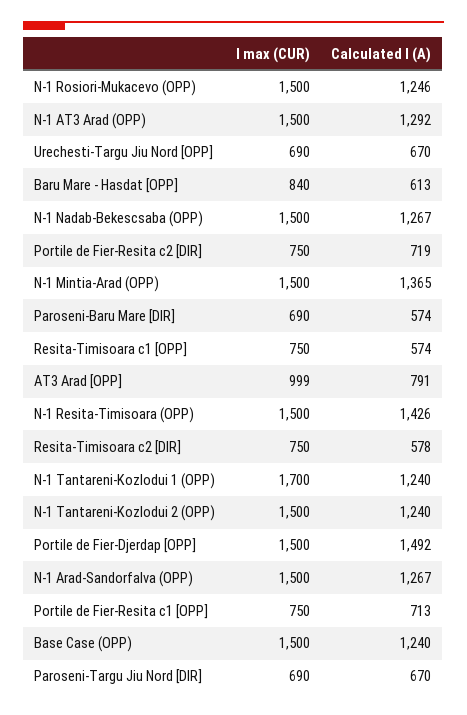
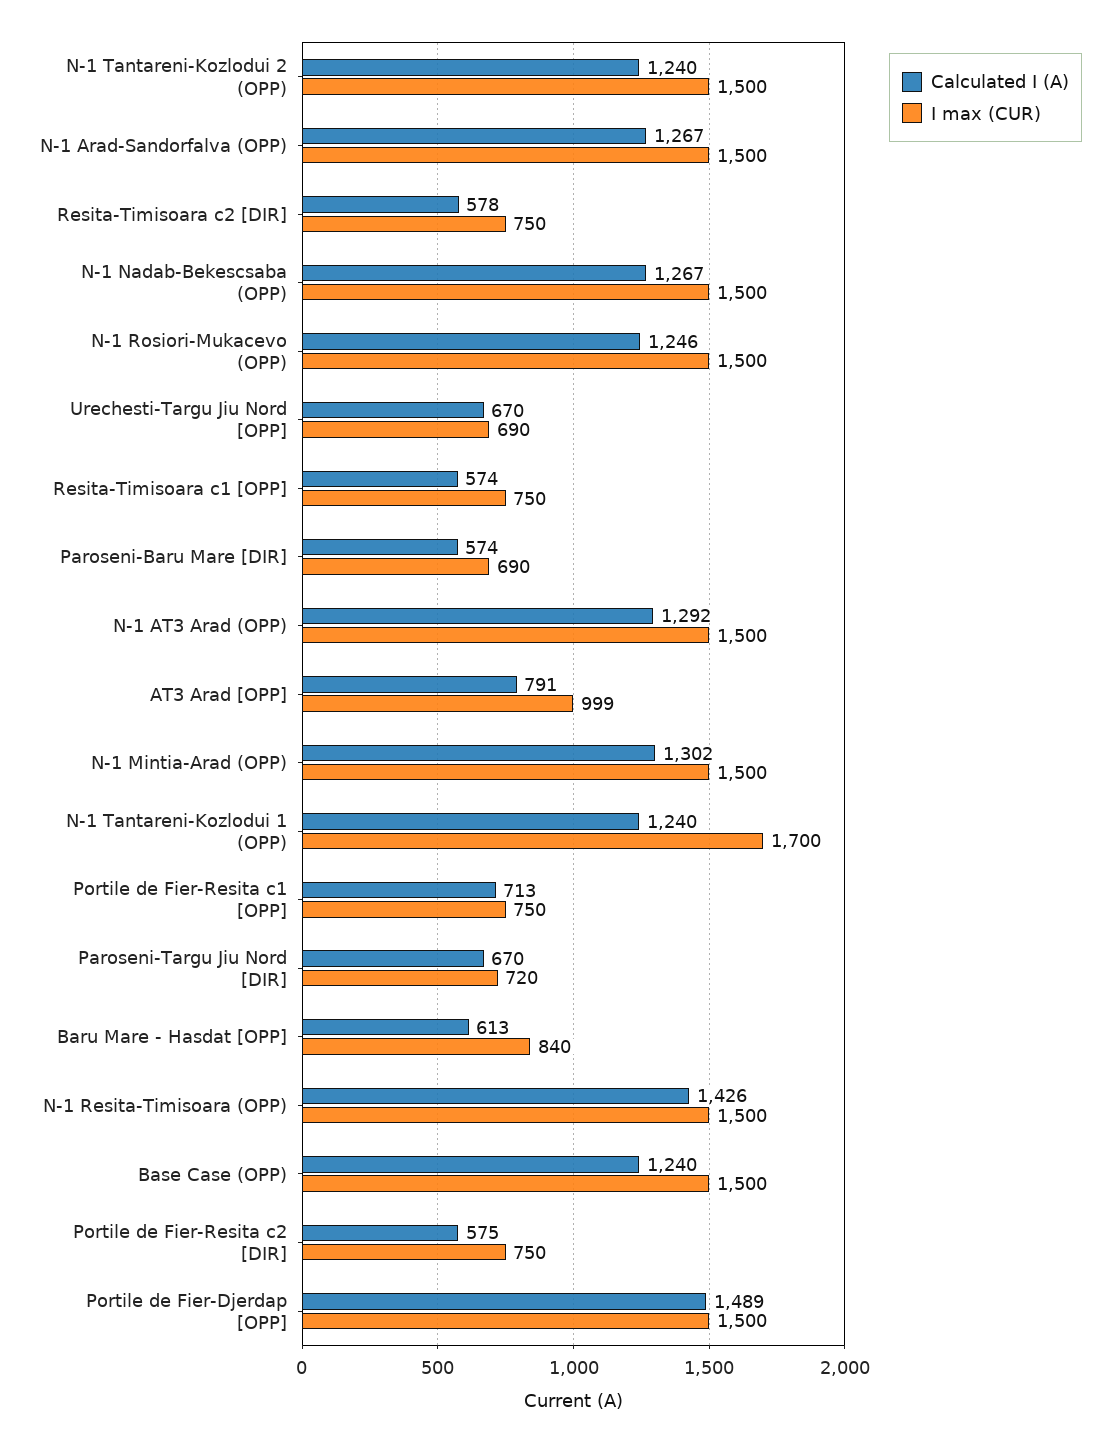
Calculated I (A), Portile de Fier-Resita c2 [DIR]: 719 -> 575
Calculated I (A), N-1 Mintia-Arad (OPP): 1365 -> 1302
Calculated I (A), Portile de Fier-Djerdap [OPP]: 1492 -> 1489
I max (CUR), Paroseni-Targu Jiu Nord [DIR]: 690 -> 720

